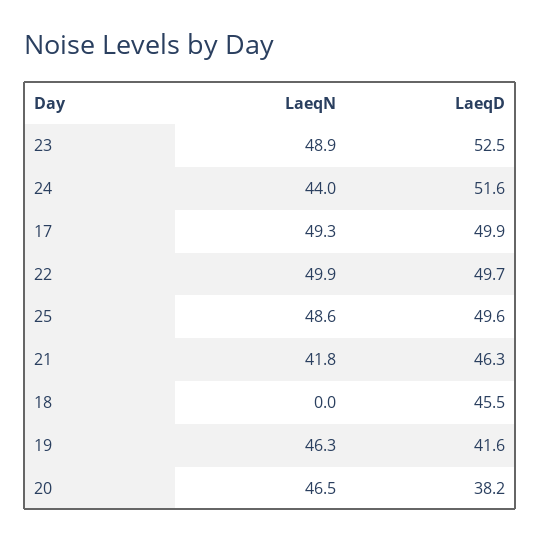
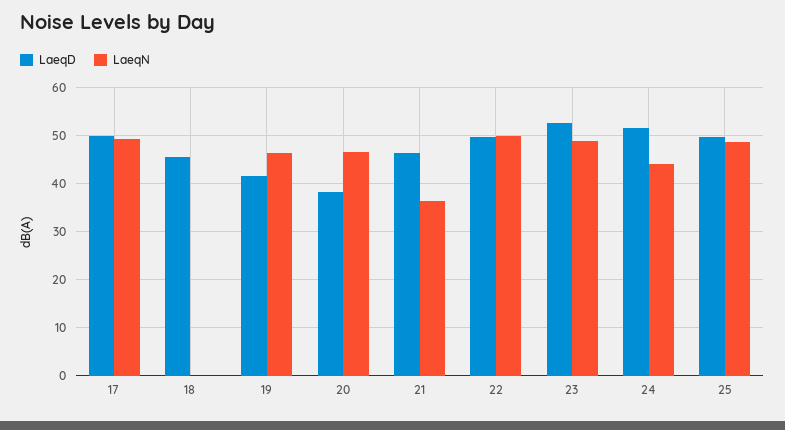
LaeqN, 21: 41.8 -> 36

